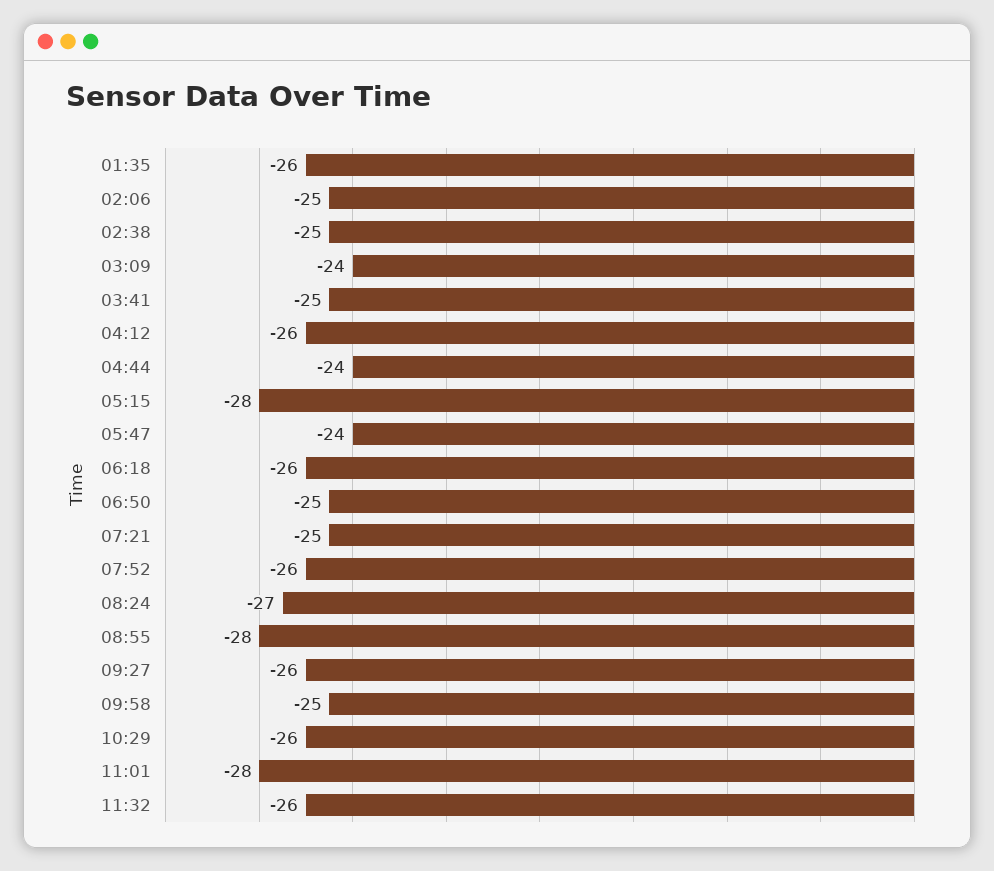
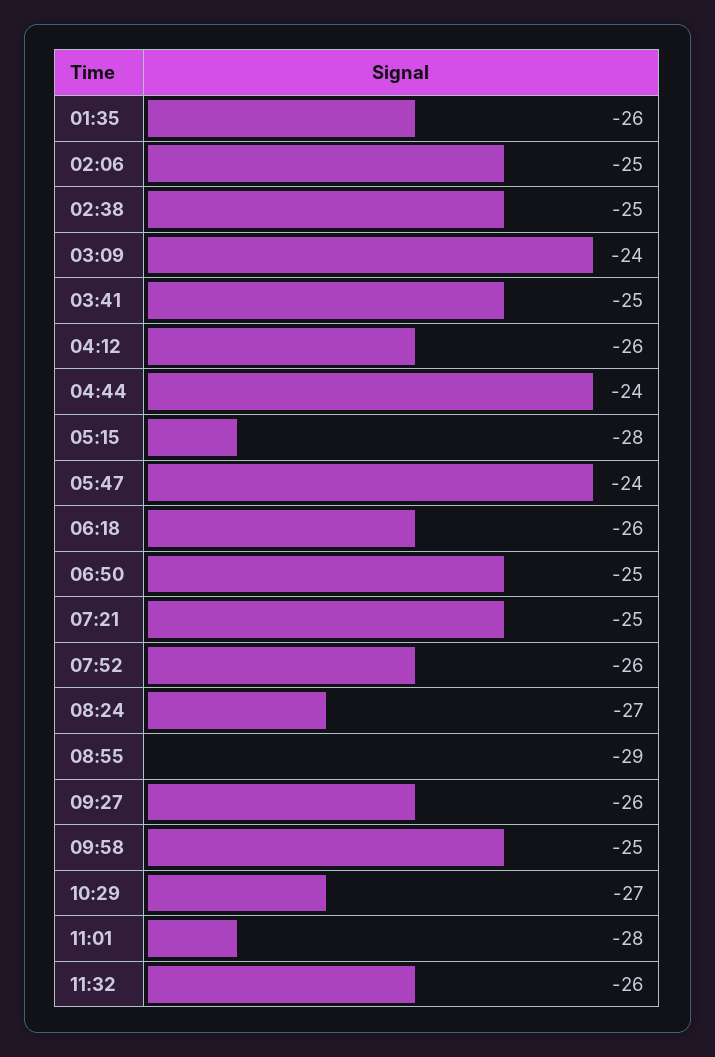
08:55: -28 -> -29
10:29: -26 -> -27

